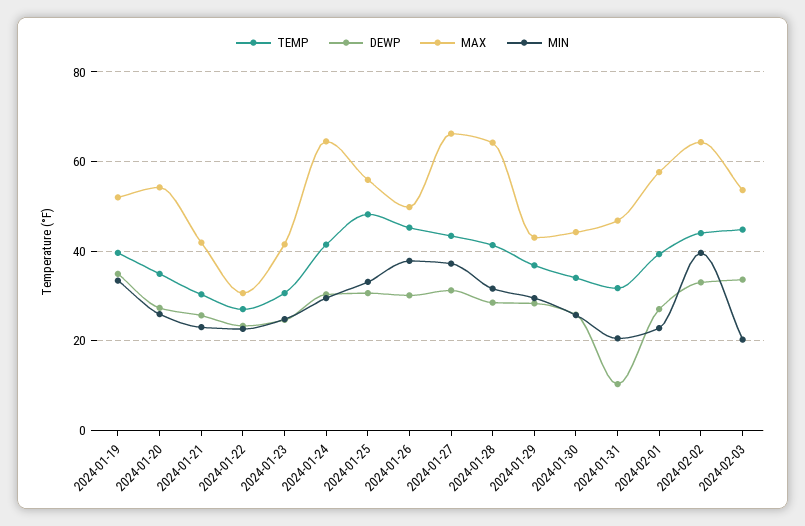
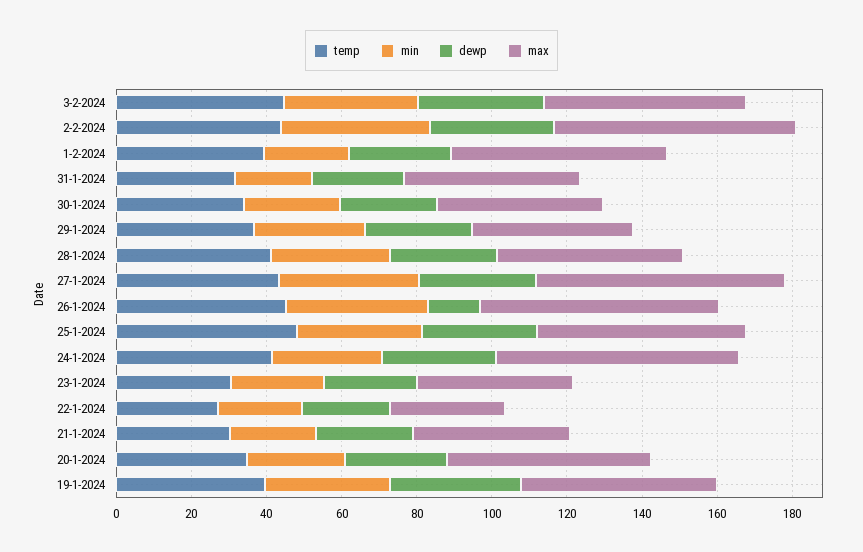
DEWP, 2024-01-26: 30 -> 15
MAX, 2024-01-26: 50 -> 65
MAX, 2024-01-28: 64 -> 50
DEWP, 2024-01-31: 10 -> 25
MIN, 2024-02-03: 20 -> 35

